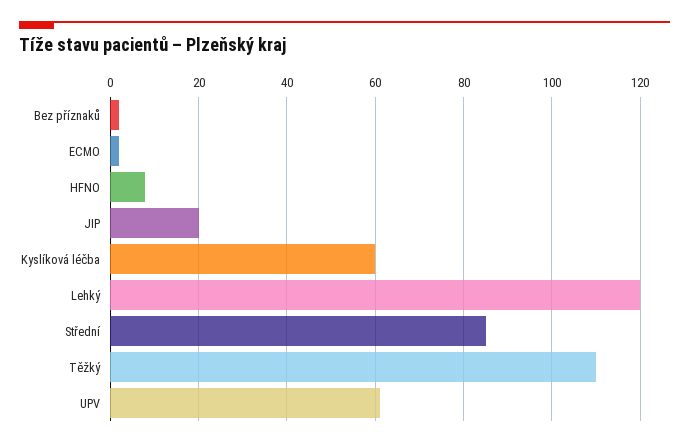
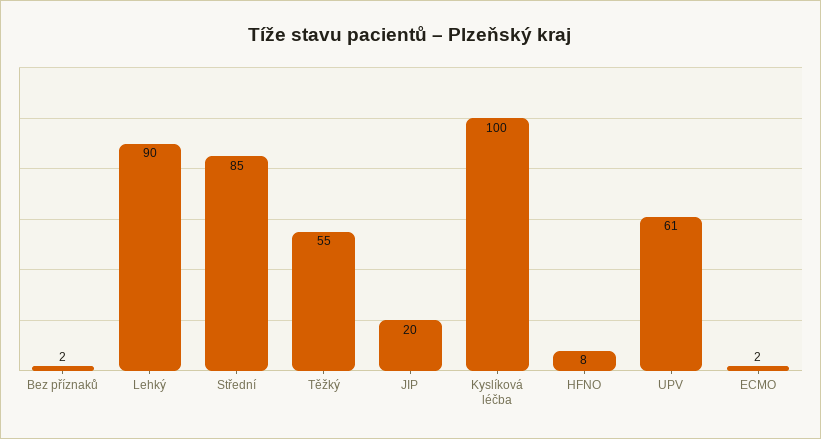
Kyslíková léčba: 60 -> 100
Lehký: 120 -> 90
Těžký: 110 -> 55

